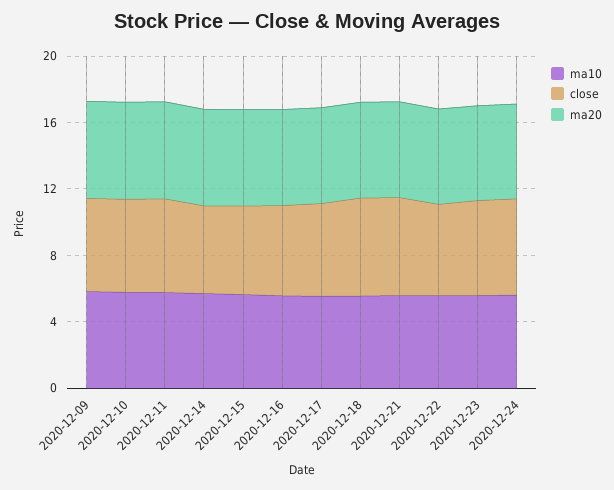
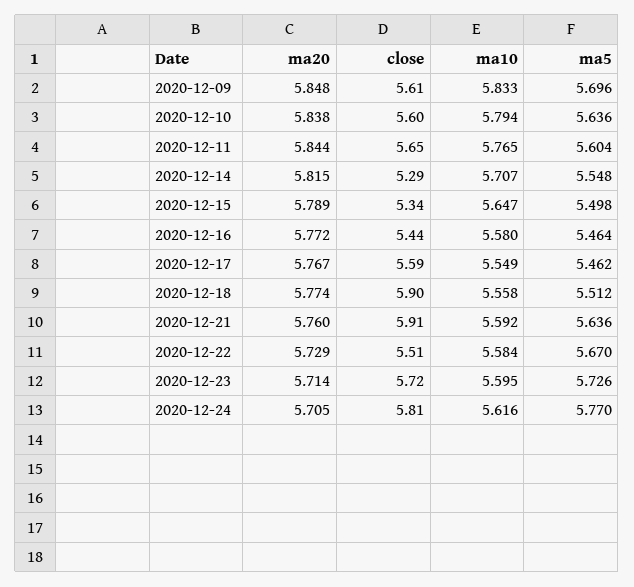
ma5, 2020-12-09: none -> 5.696
ma5, 2020-12-10: none -> 5.636
ma5, 2020-12-11: none -> 5.604
ma5, 2020-12-14: none -> 5.548
ma5, 2020-12-15: none -> 5.498
ma5, 2020-12-16: none -> 5.464
ma5, 2020-12-17: none -> 5.462
ma5, 2020-12-18: none -> 5.512
ma5, 2020-12-21: none -> 5.636
ma5, 2020-12-22: none -> 5.67
ma5, 2020-12-23: none -> 5.726
ma5, 2020-12-24: none -> 5.77

